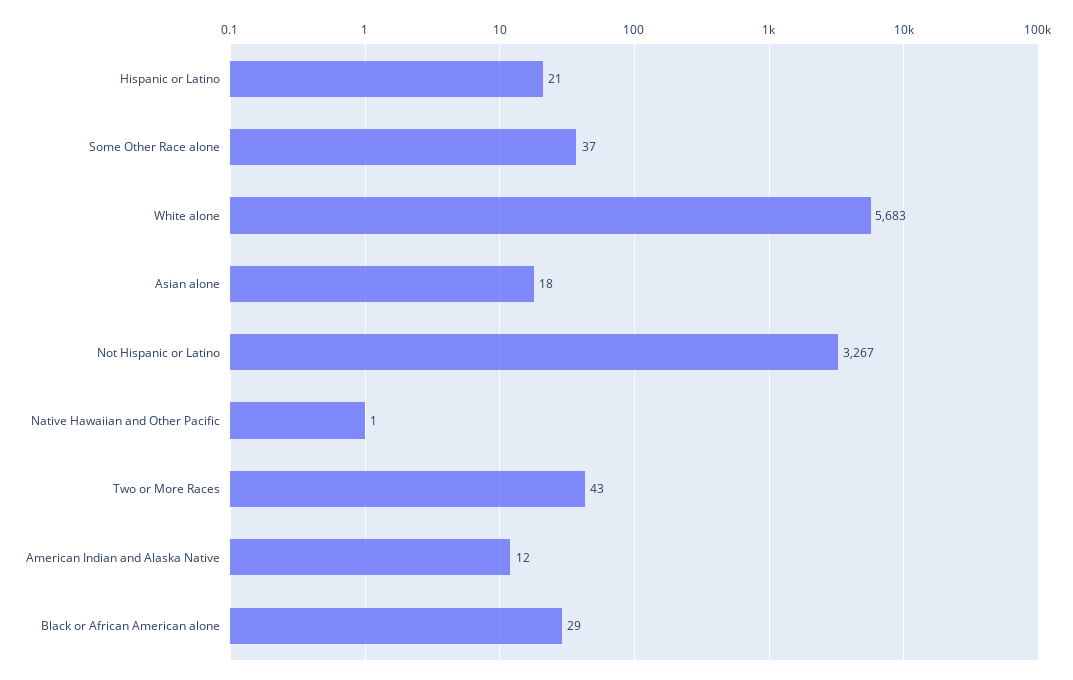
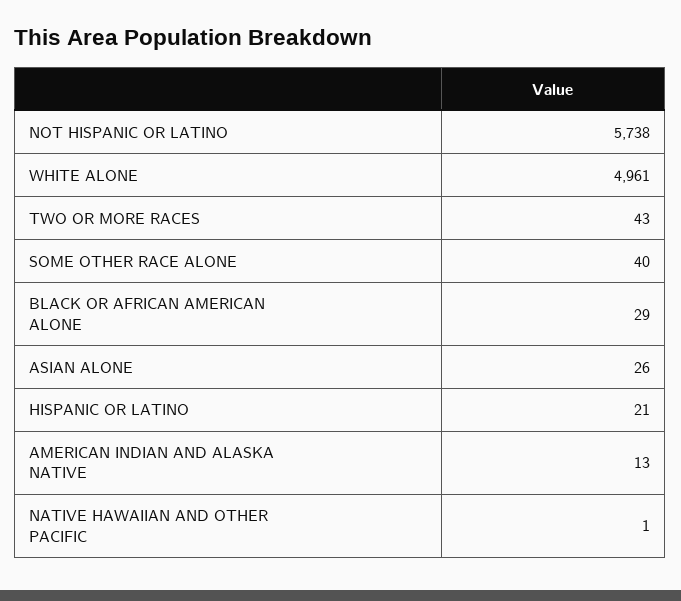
Some Other Race alone: 37 -> 40
White alone: 5683 -> 4961
Asian alone: 18 -> 26
Not Hispanic or Latino: 3267 -> 5738
American Indian and Alaska Native: 12 -> 13

